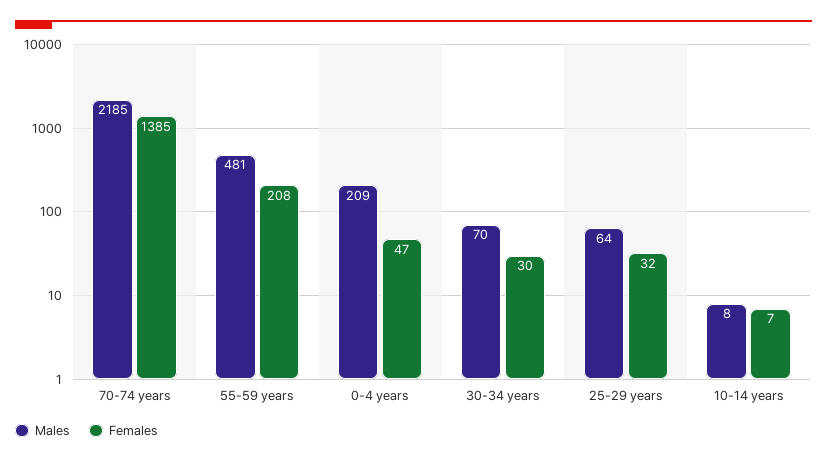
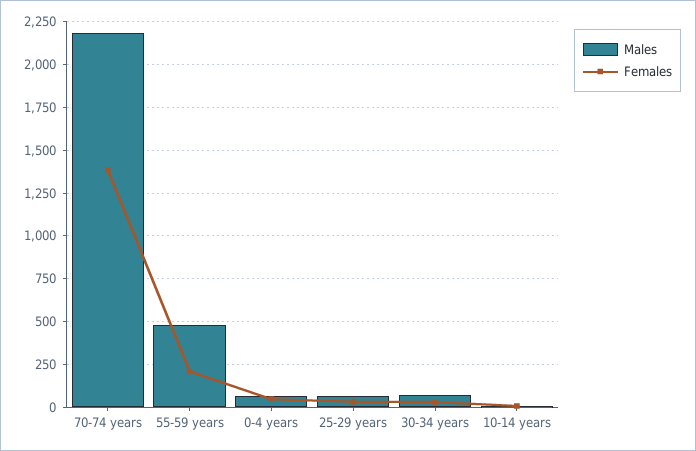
Males, 0-4 years: 209 -> 50

